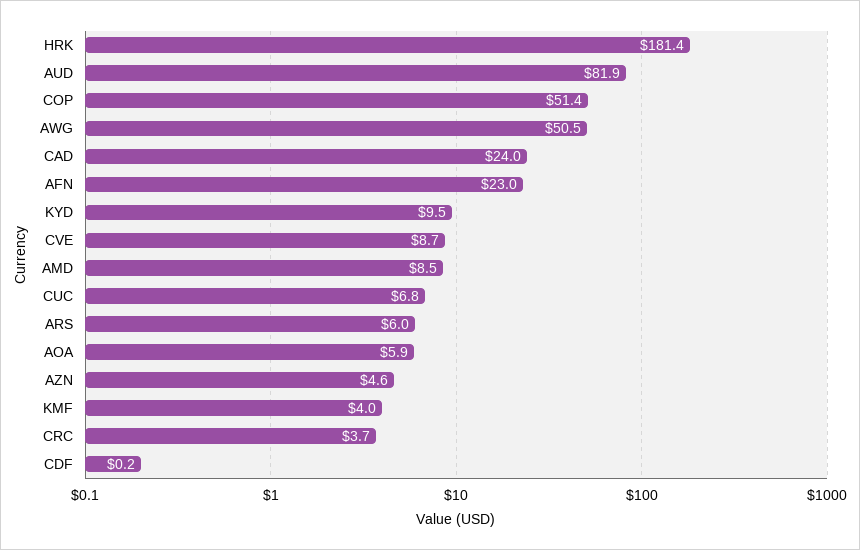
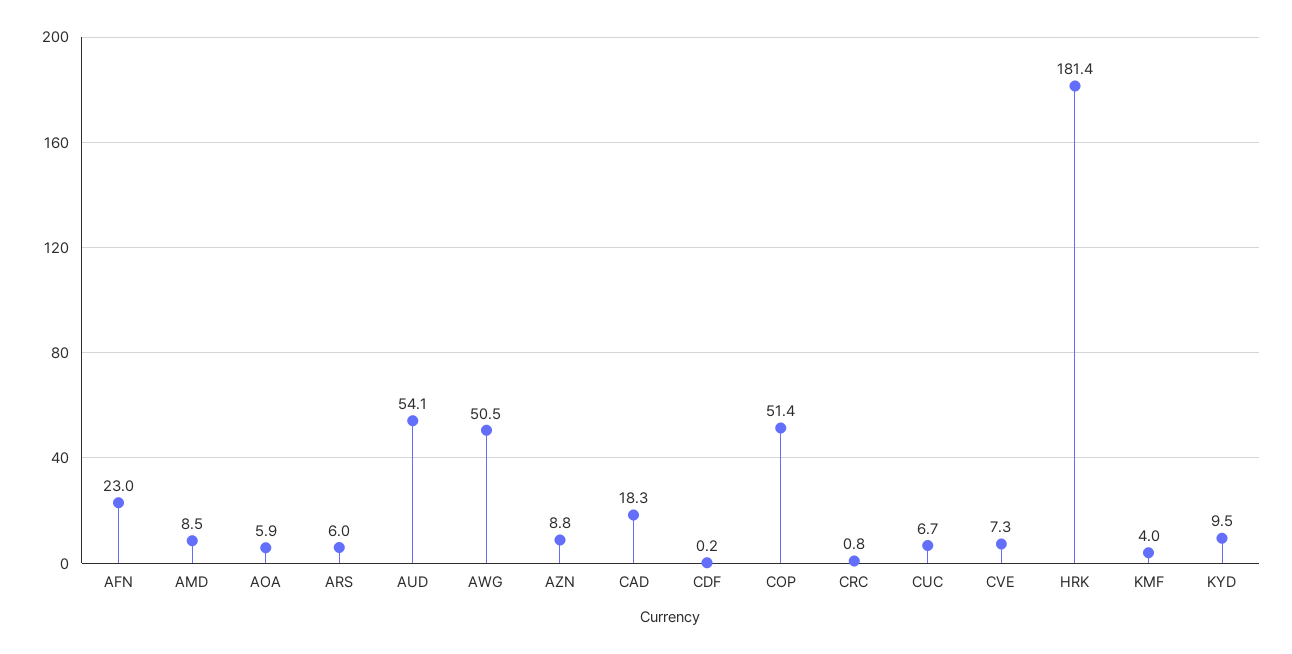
AUD: 81.9 -> 54.1
CAD: 24 -> 18.3
CVE: 8.7 -> 7.3
CUC: 6.8 -> 6.7
AZN: 4.6 -> 8.8
CRC: 3.7 -> 0.8

